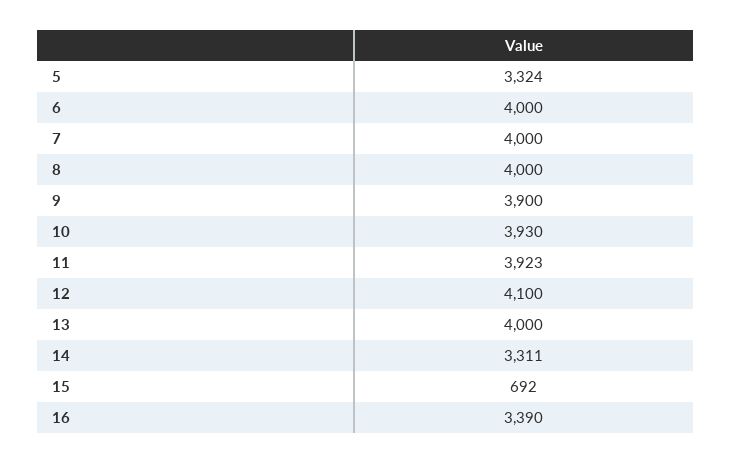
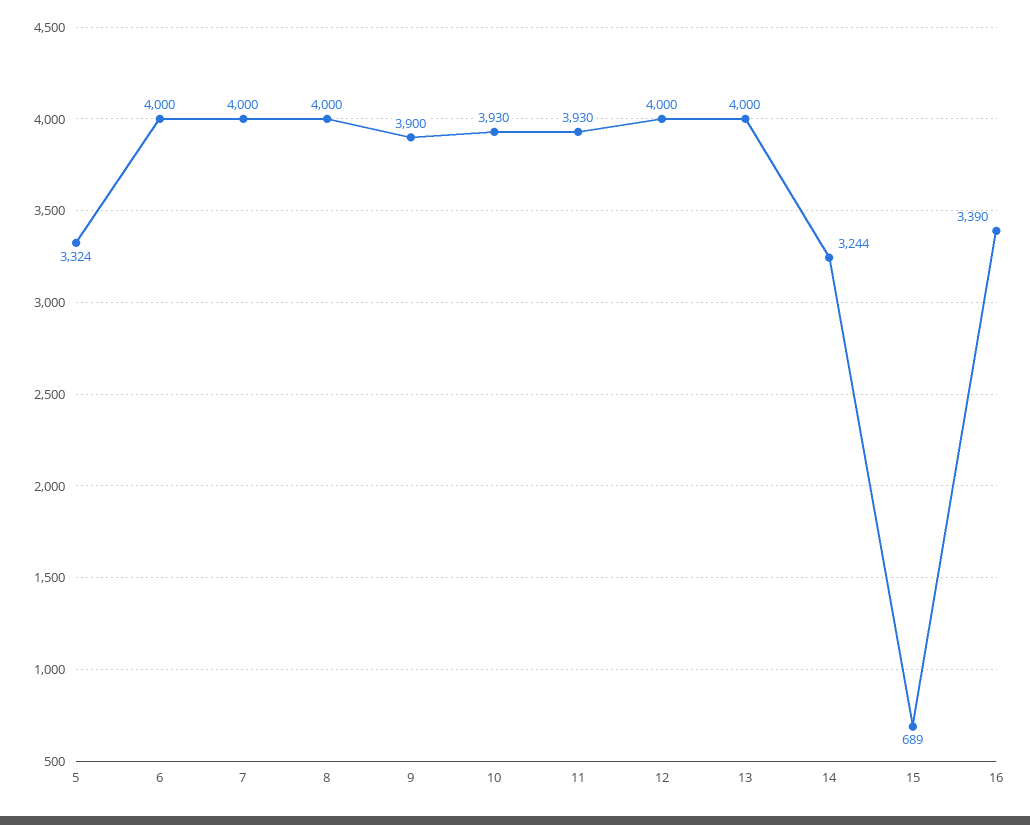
11: 3923 -> 3930
12: 4100 -> 4000
14: 3311 -> 3244
15: 692 -> 689

